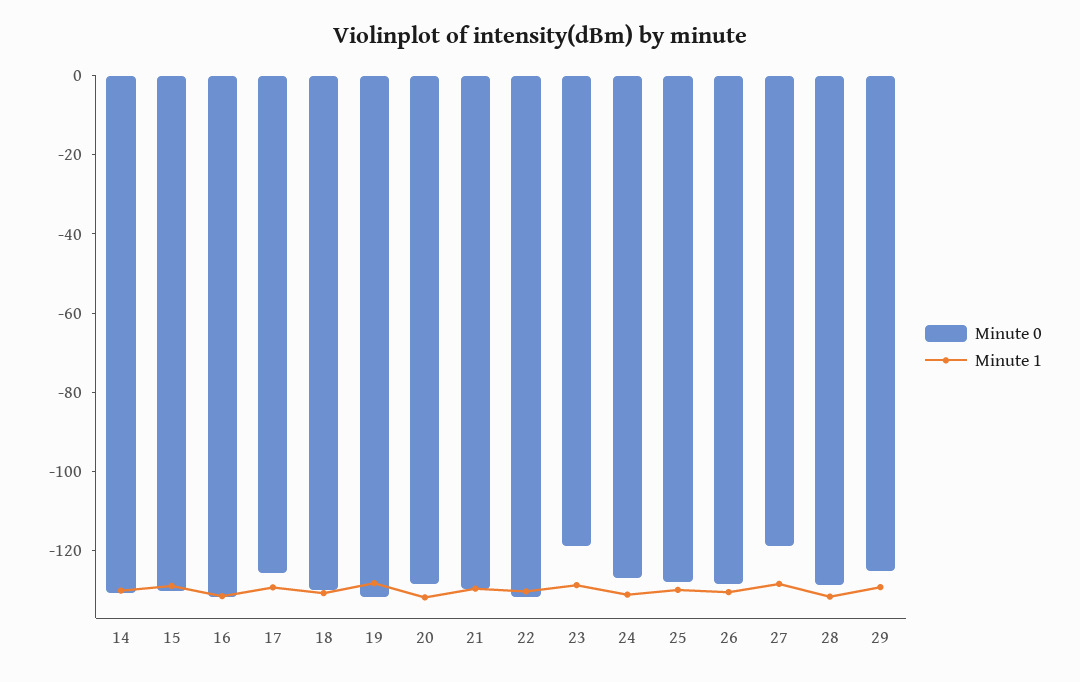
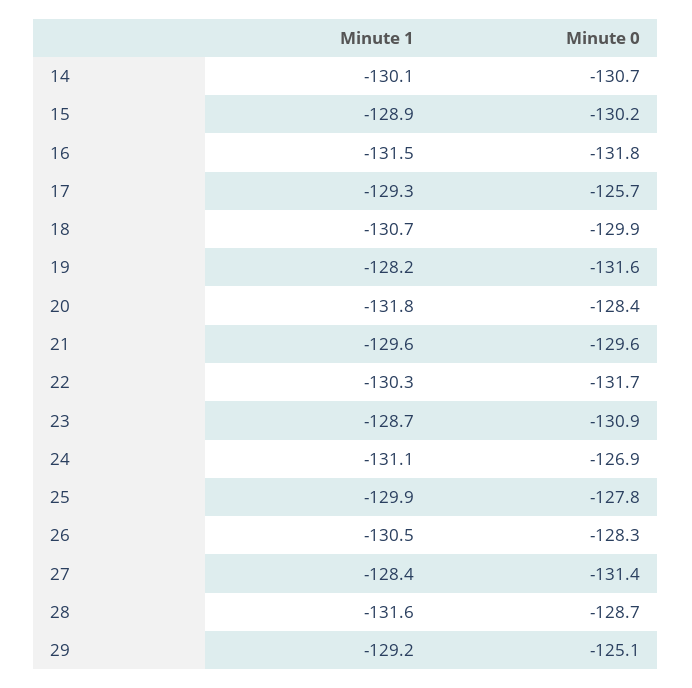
Minute 0, 23: -120 -> -130.9
Minute 0, 27: -120 -> -131.4

